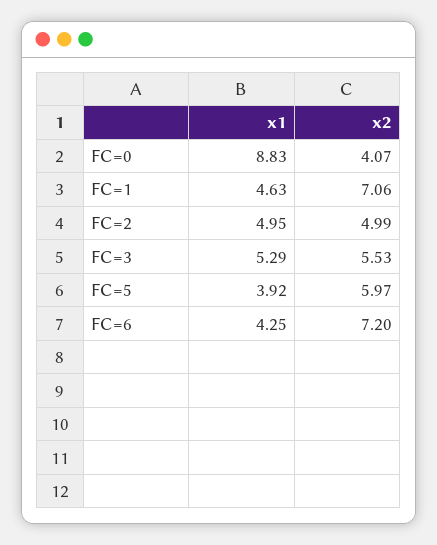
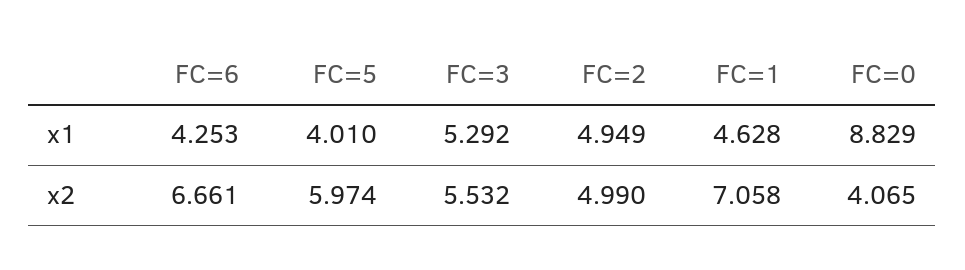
x1, FC=5: 3.92 -> 4.01
x2, FC=6: 7.2 -> 6.661

